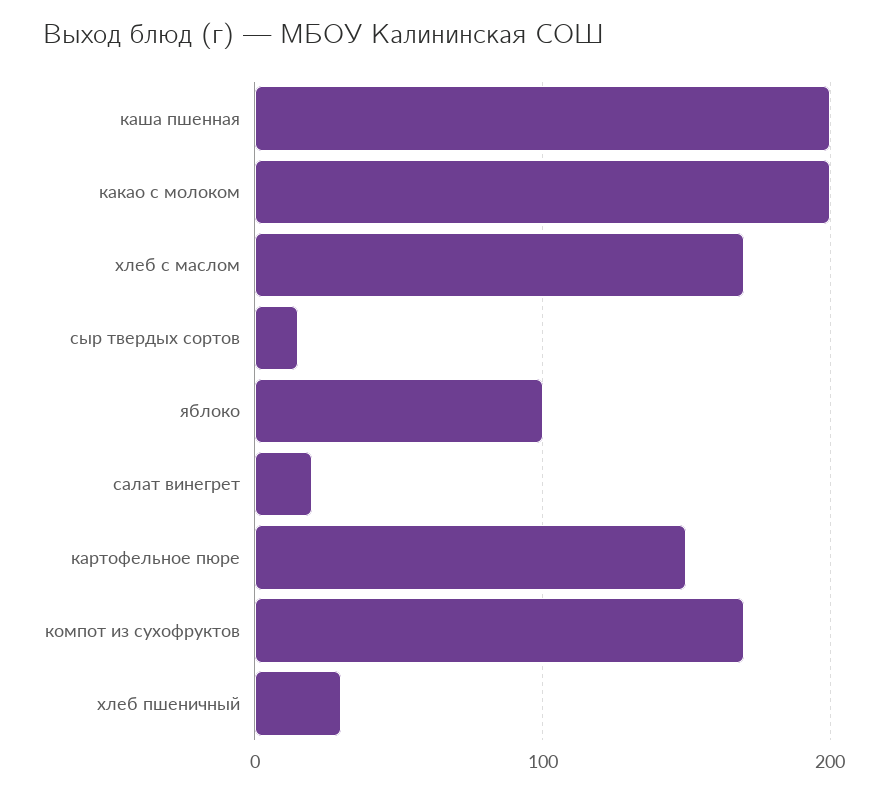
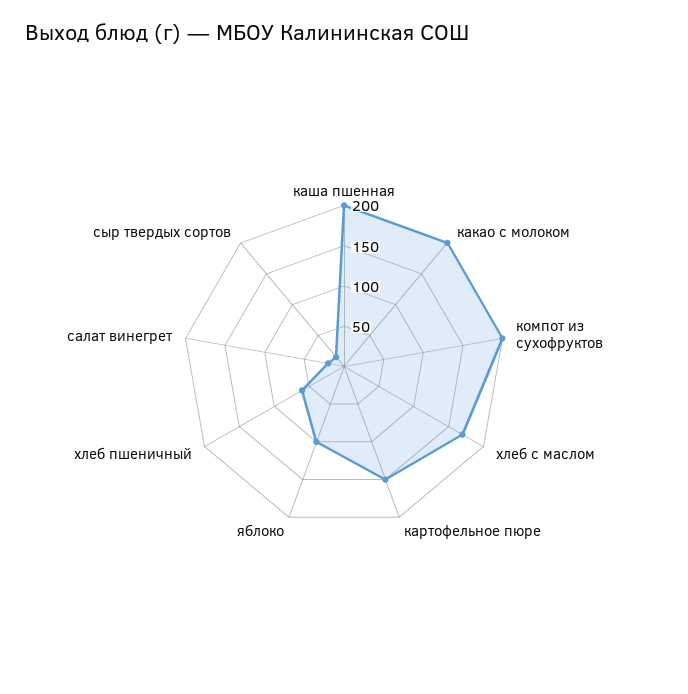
компот из сухофруктов: 170 -> 200
хлеб пшеничный: 30 -> 60

